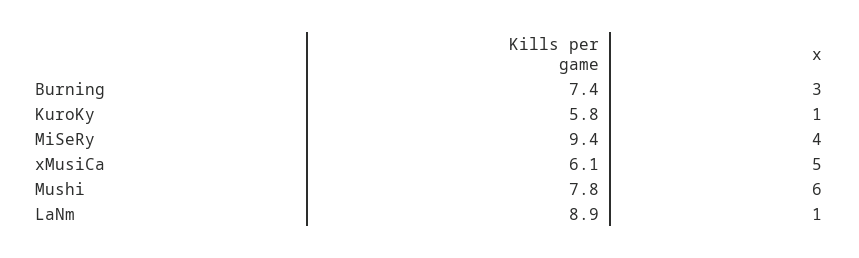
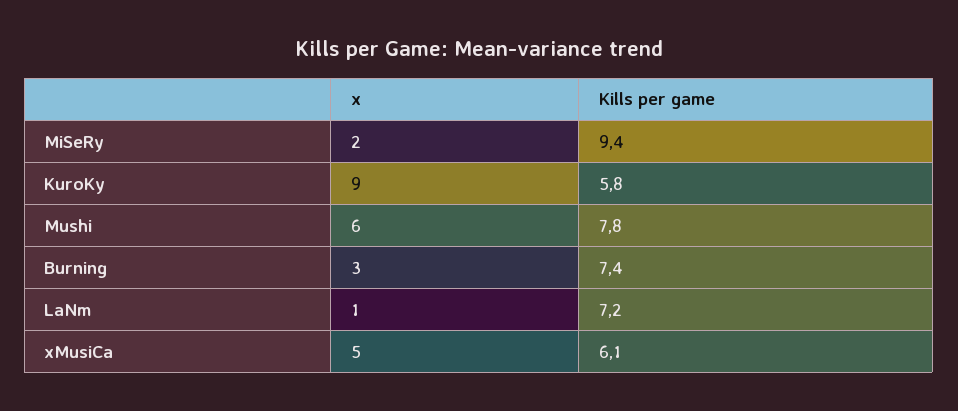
x, KuroKy: 1 -> 9
x, MiSeRy: 4 -> 2
Kills per game, LaNm: 8.9 -> 7.2

